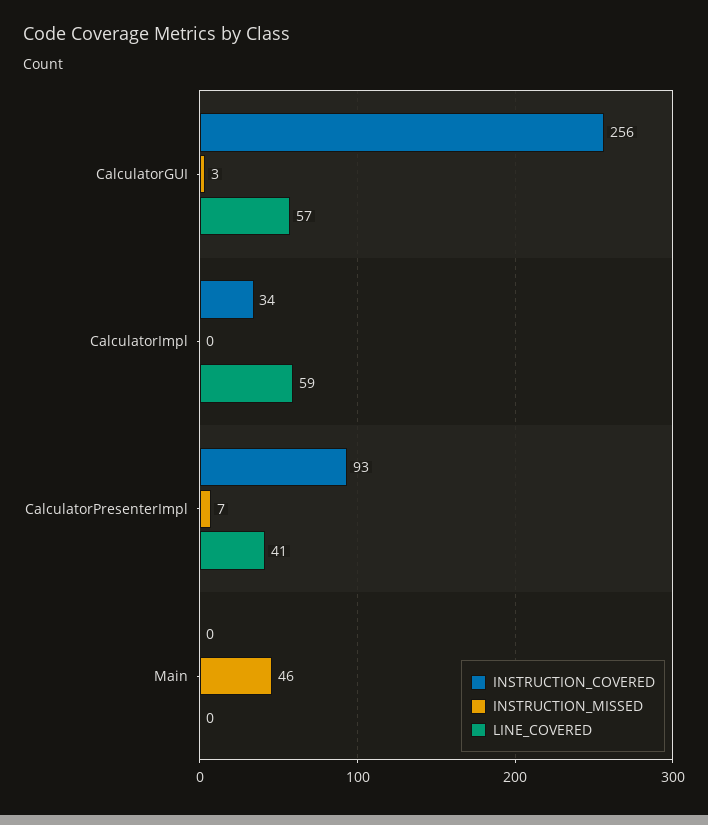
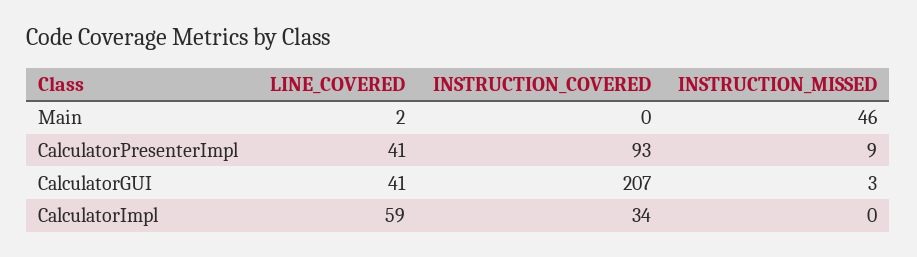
INSTRUCTION_COVERED, CalculatorGUI: 256 -> 207
LINE_COVERED, CalculatorGUI: 57 -> 41
INSTRUCTION_MISSED, CalculatorPresenterImpl: 7 -> 9
LINE_COVERED, Main: 0 -> 2

